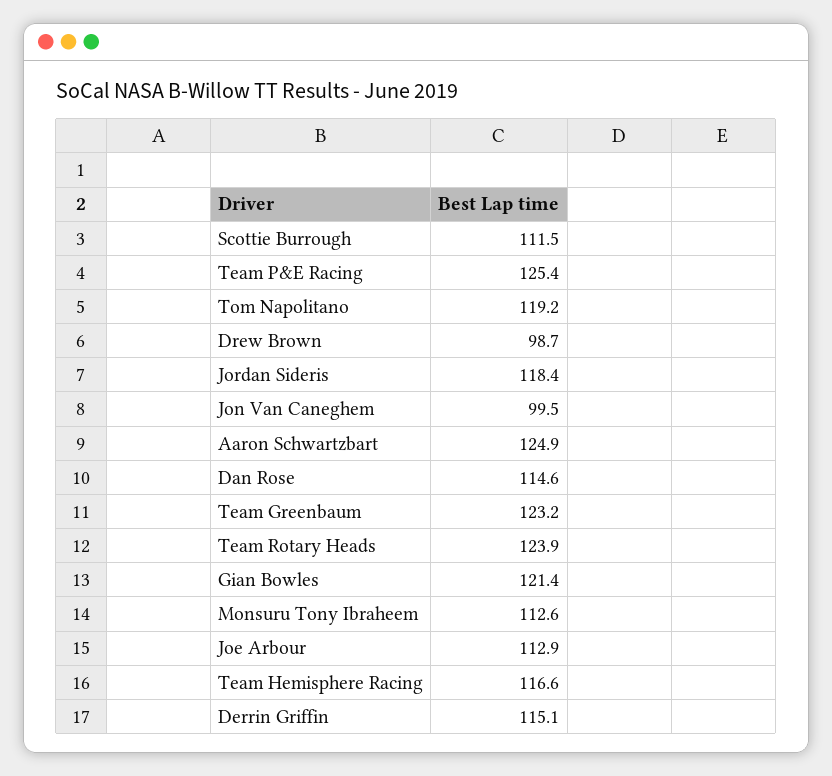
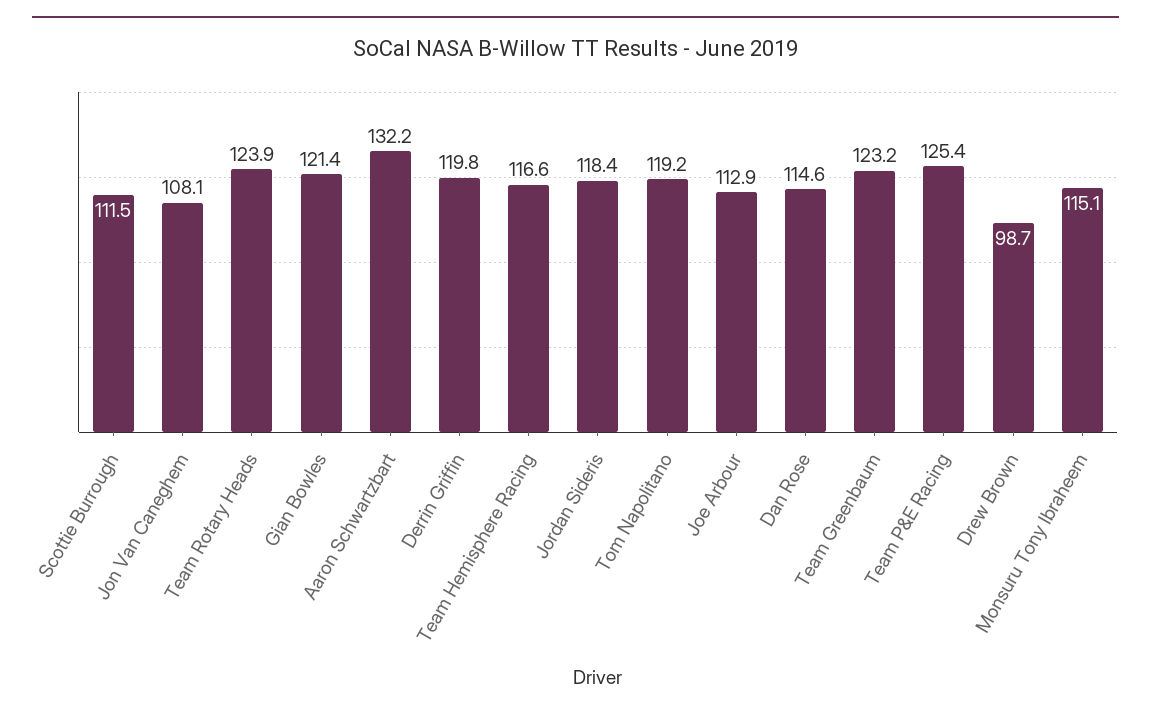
Jon Van Caneghem: 99.5 -> 108.1
Aaron Schwartzbart: 124.9 -> 132.2
Monsuru Tony Ibraheem: 112.6 -> 115.1
Derrin Griffin: 115.1 -> 119.8

